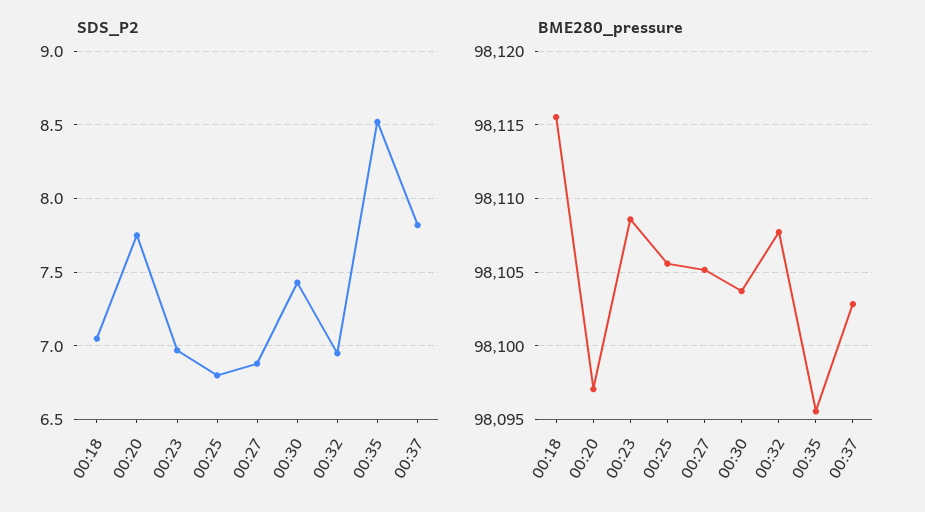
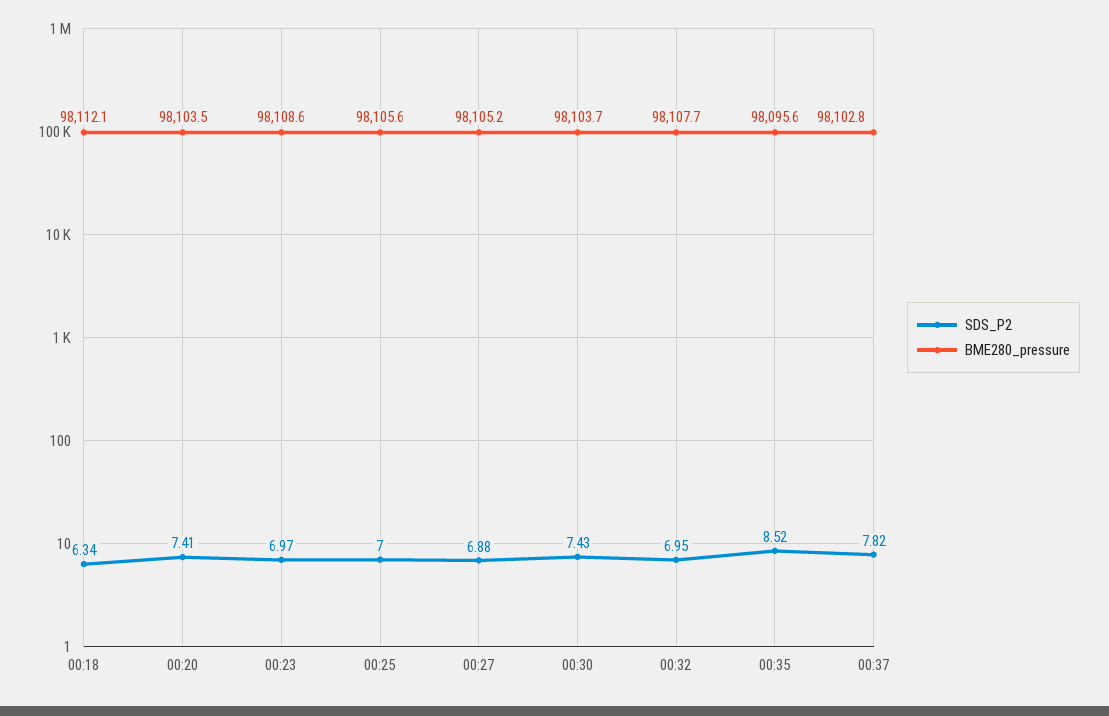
SDS_P2, 00:18: 7.05 -> 6.34
SDS_P2, 00:20: 7.75 -> 7.41
SDS_P2, 00:25: 6.8 -> 7
BME280_pressure, 00:18: 98115.5 -> 98112.1
BME280_pressure, 00:20: 98097 -> 98103.5

